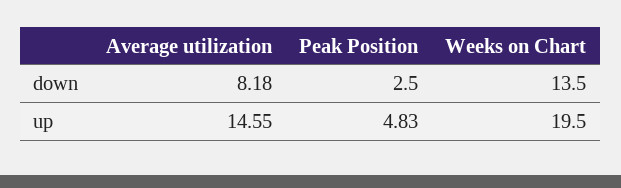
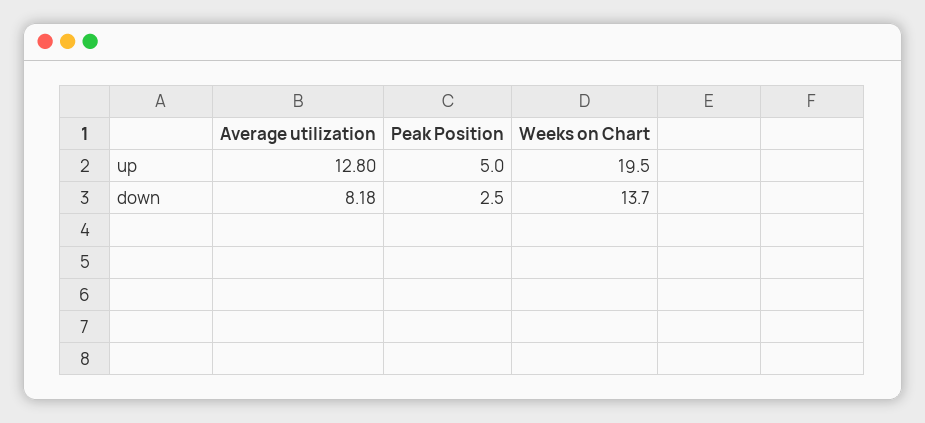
Weeks on Chart, down: 13.5 -> 13.7
Average utilization, up: 14.55 -> 12.8
Peak Position, up: 4.83 -> 5

